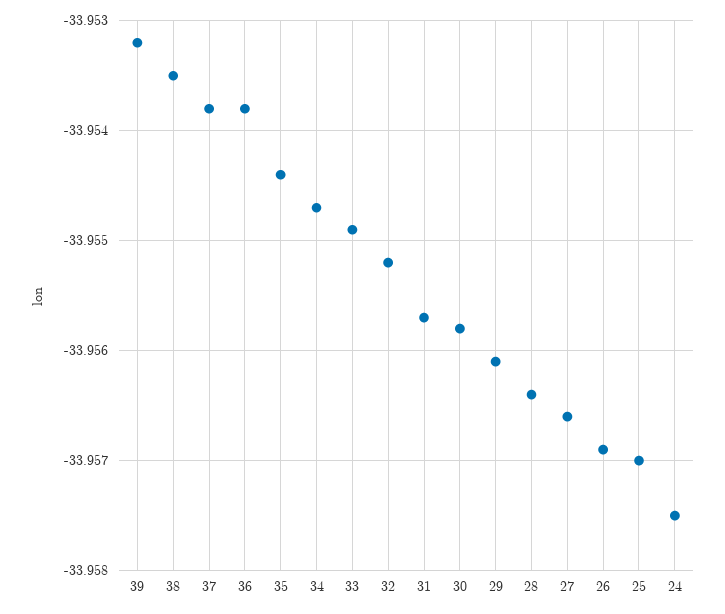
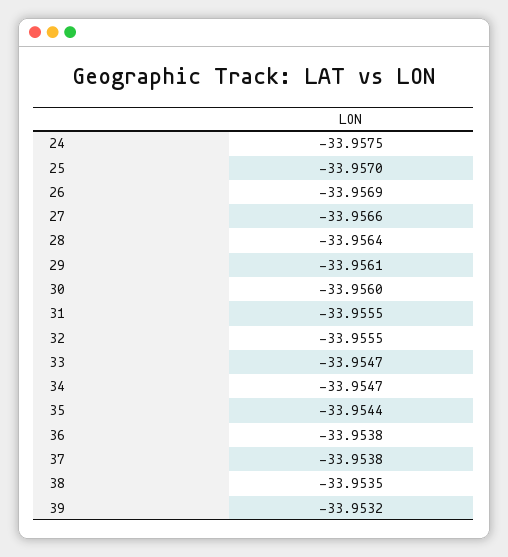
33: -33.9549 -> -33.9547
32: -33.9552 -> -33.9555
31: -33.9557 -> -33.9555
30: -33.9558 -> -33.956

